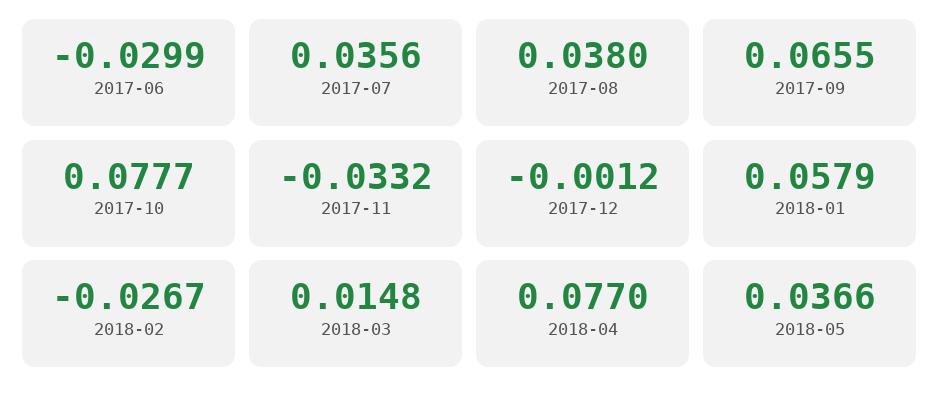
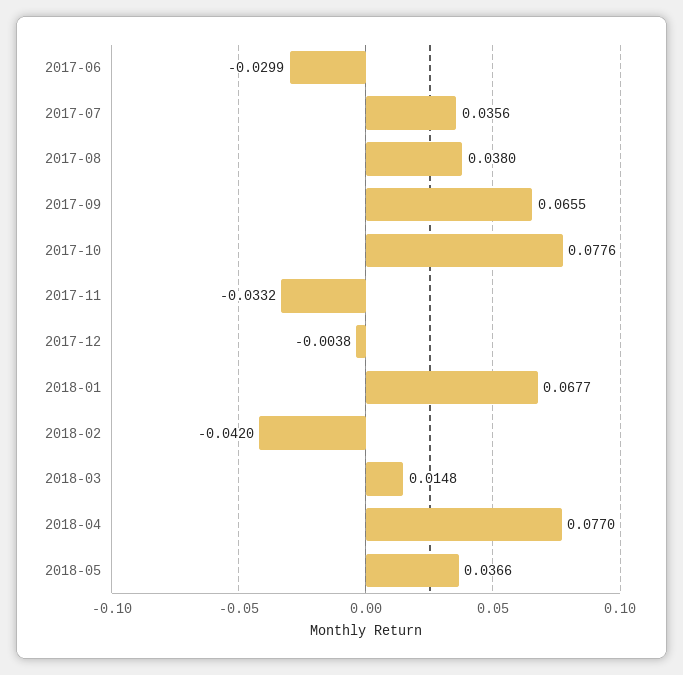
2017-10: 0.0777 -> 0.0776
2017-12: -0.0012 -> -0.0038
2018-01: 0.0579 -> 0.0677
2018-02: -0.0267 -> -0.042

